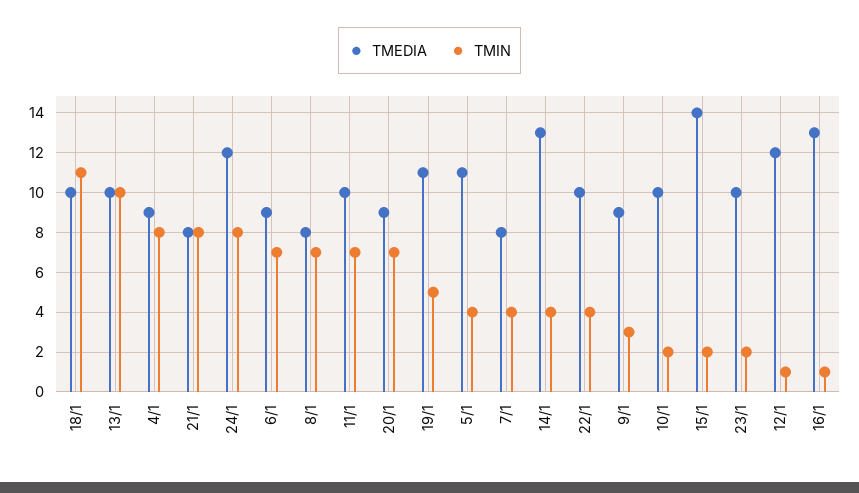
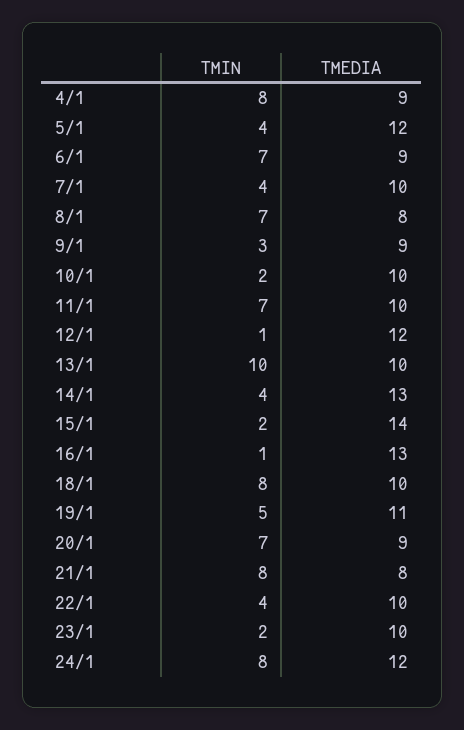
TMIN, 18/1: 11 -> 8
TMEDIA, 5/1: 11 -> 12
TMEDIA, 7/1: 8 -> 10

